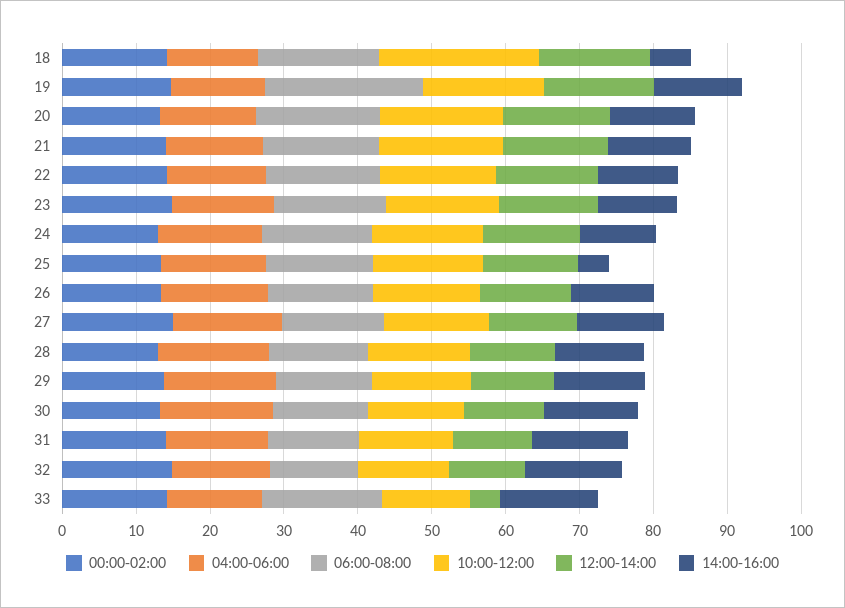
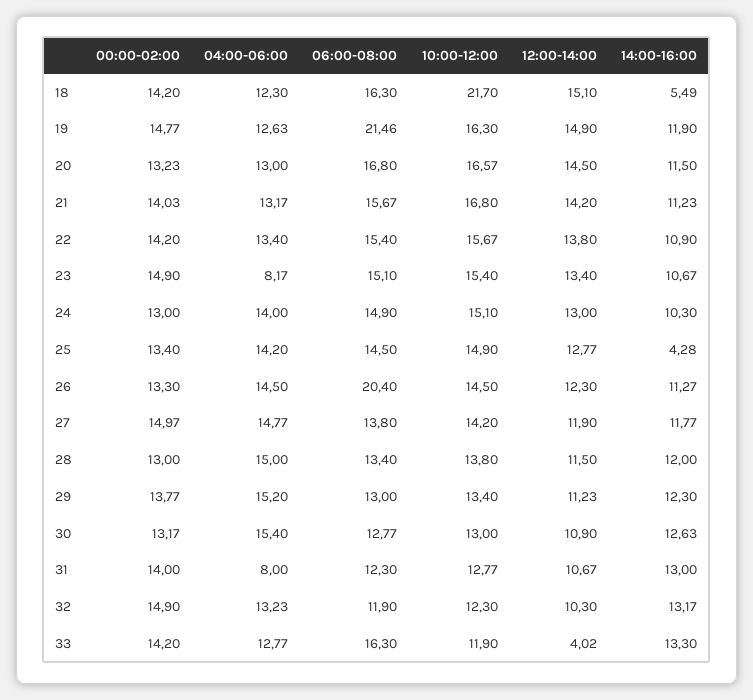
04:00-06:00, 23: 14 -> 8.17
06:00-08:00, 26: 14 -> 20.4
04:00-06:00, 31: 14 -> 8

